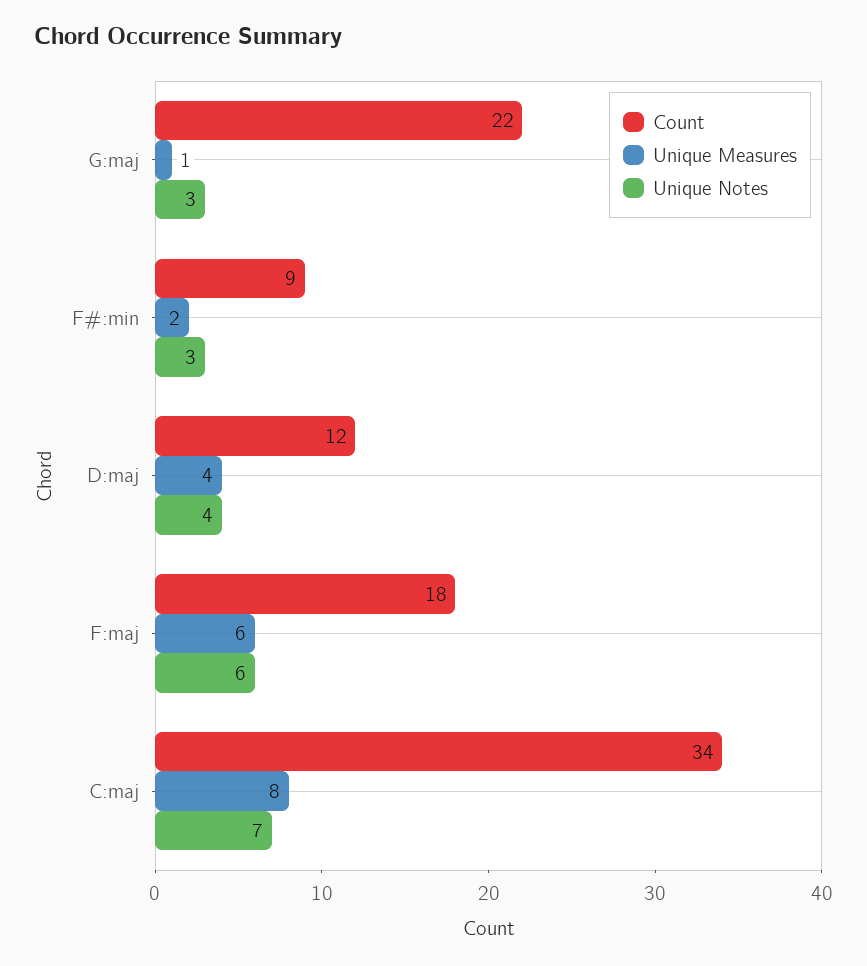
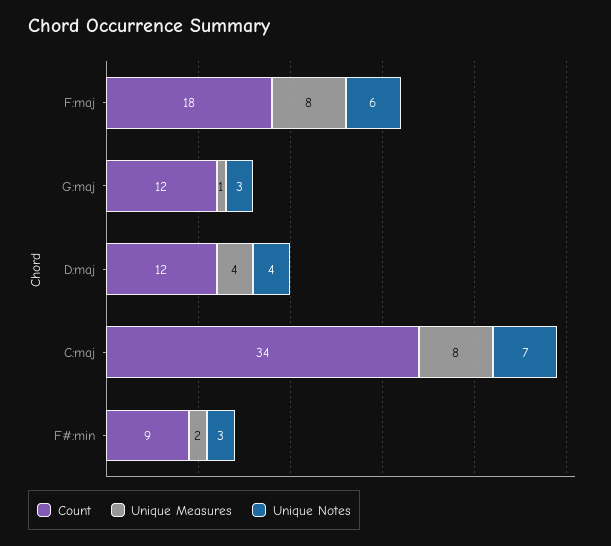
Count, G:maj: 22 -> 12
Unique Measures, F:maj: 6 -> 8

